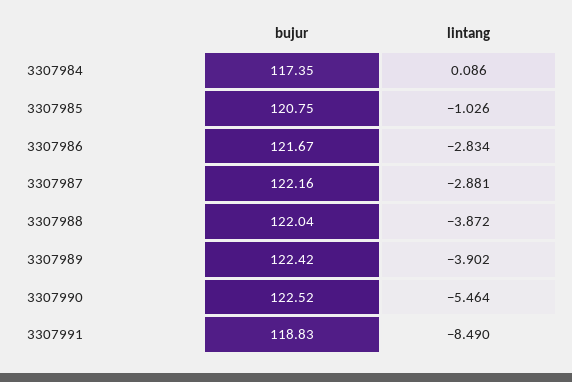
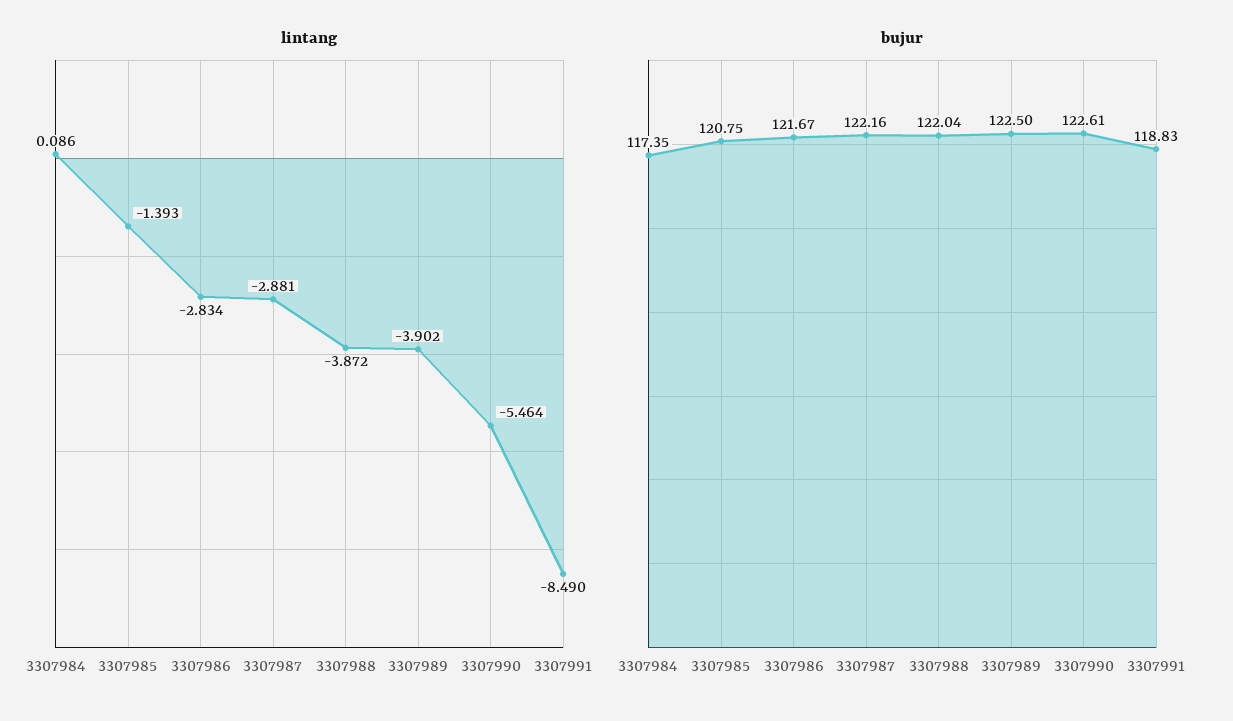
lintang, 3307985: -1.026 -> -1.393
bujur, 3307989: 122.42 -> 122.5
bujur, 3307990: 122.52 -> 122.61

